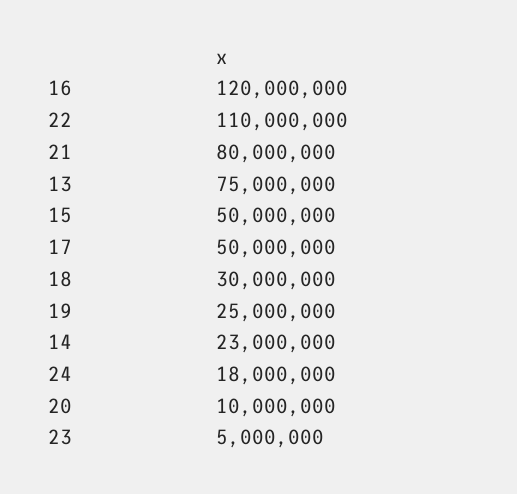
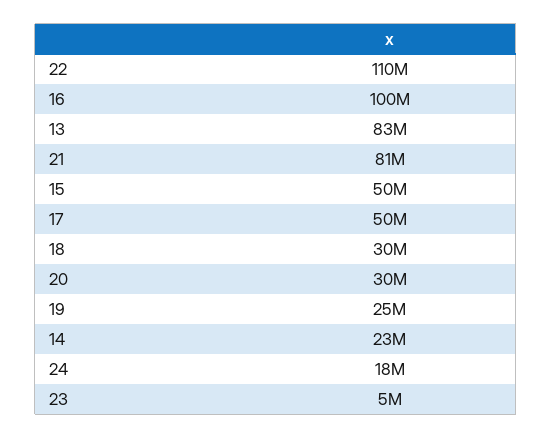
16: 120000000 -> 100000000
21: 80000000 -> 81000000
13: 75000000 -> 83000000
20: 10000000 -> 30000000

